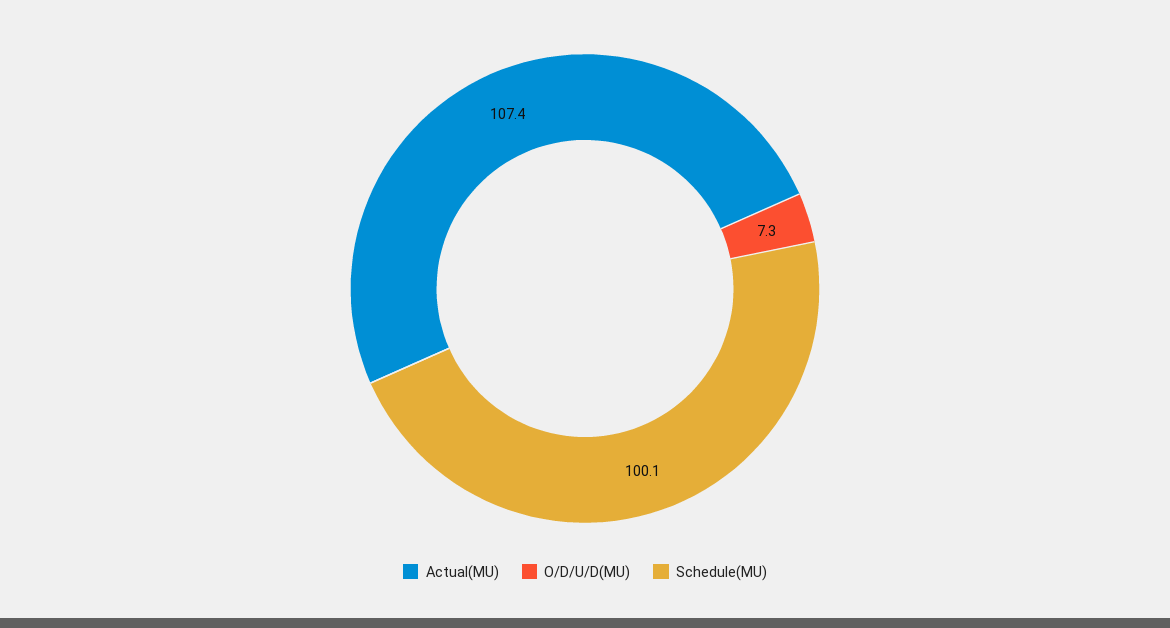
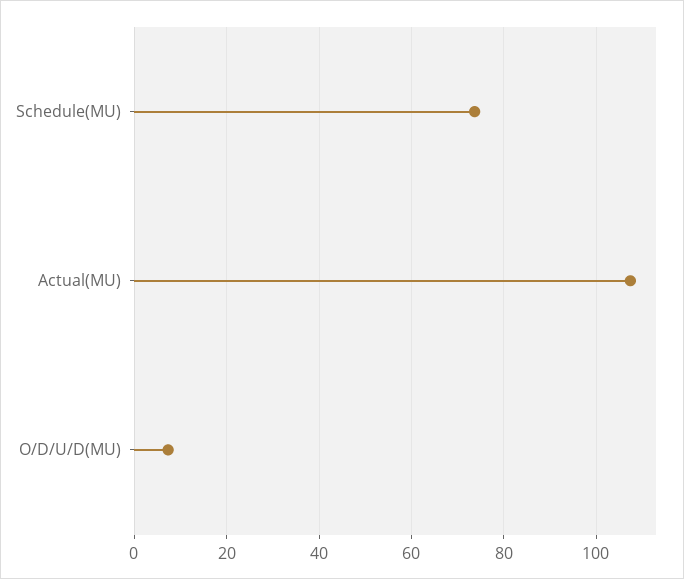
Schedule(MU): 100.1 -> 74

